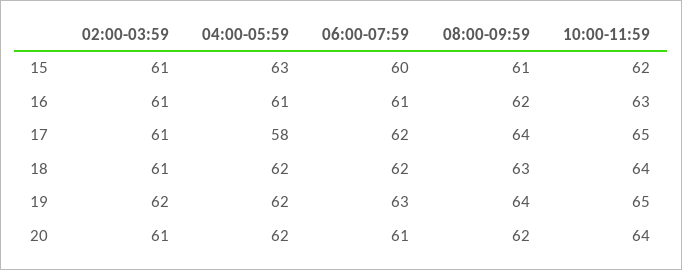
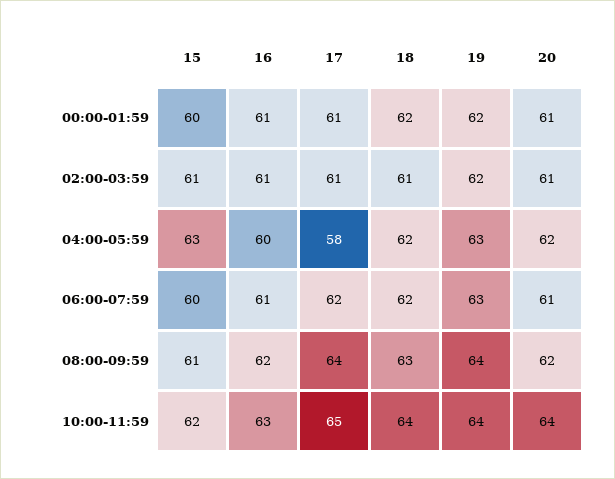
04:00-05:59, 16: 61 -> 60
04:00-05:59, 19: 62 -> 63
10:00-11:59, 19: 65 -> 64
00:00-01:59, 15: none -> 60
00:00-01:59, 16: none -> 61
00:00-01:59, 17: none -> 61
00:00-01:59, 18: none -> 62
00:00-01:59, 19: none -> 62
00:00-01:59, 20: none -> 61

